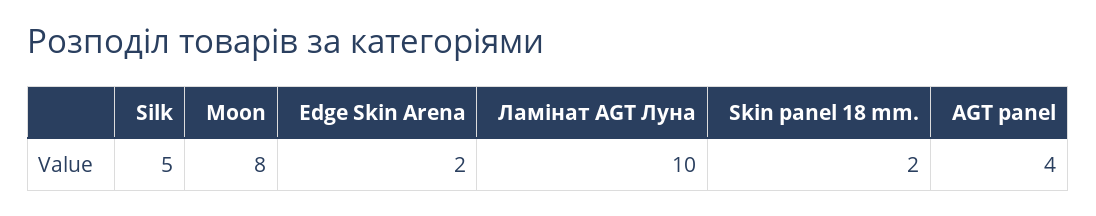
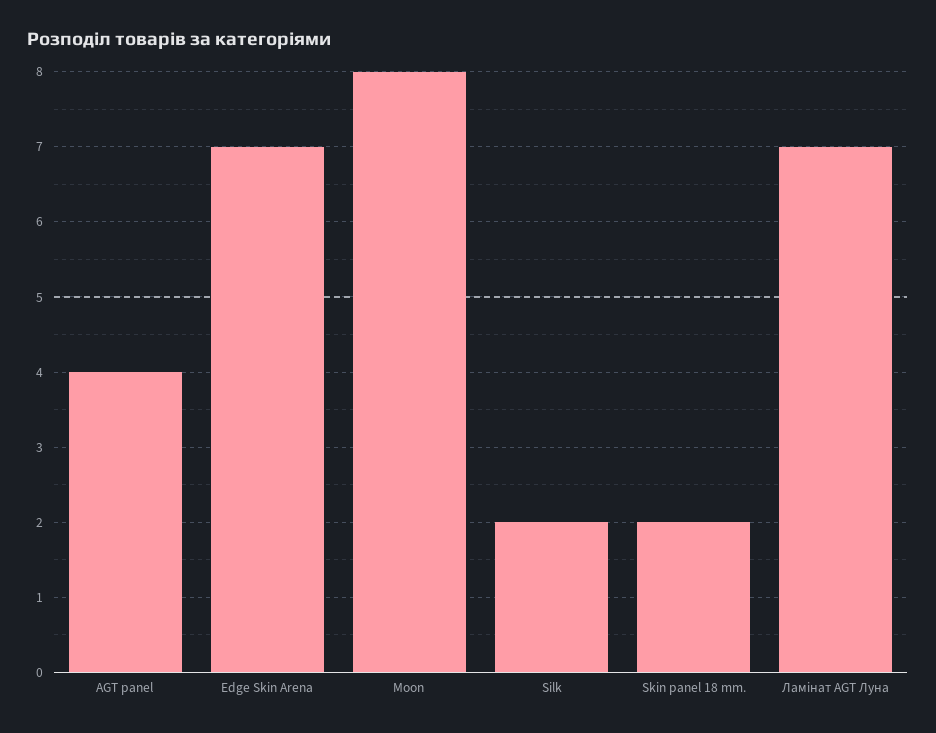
Silk: 5 -> 2
Edge Skin Arena: 2 -> 7
Ламінат AGT Луна: 10 -> 7

